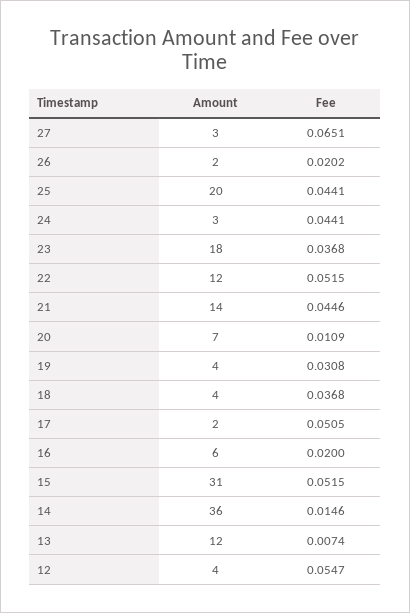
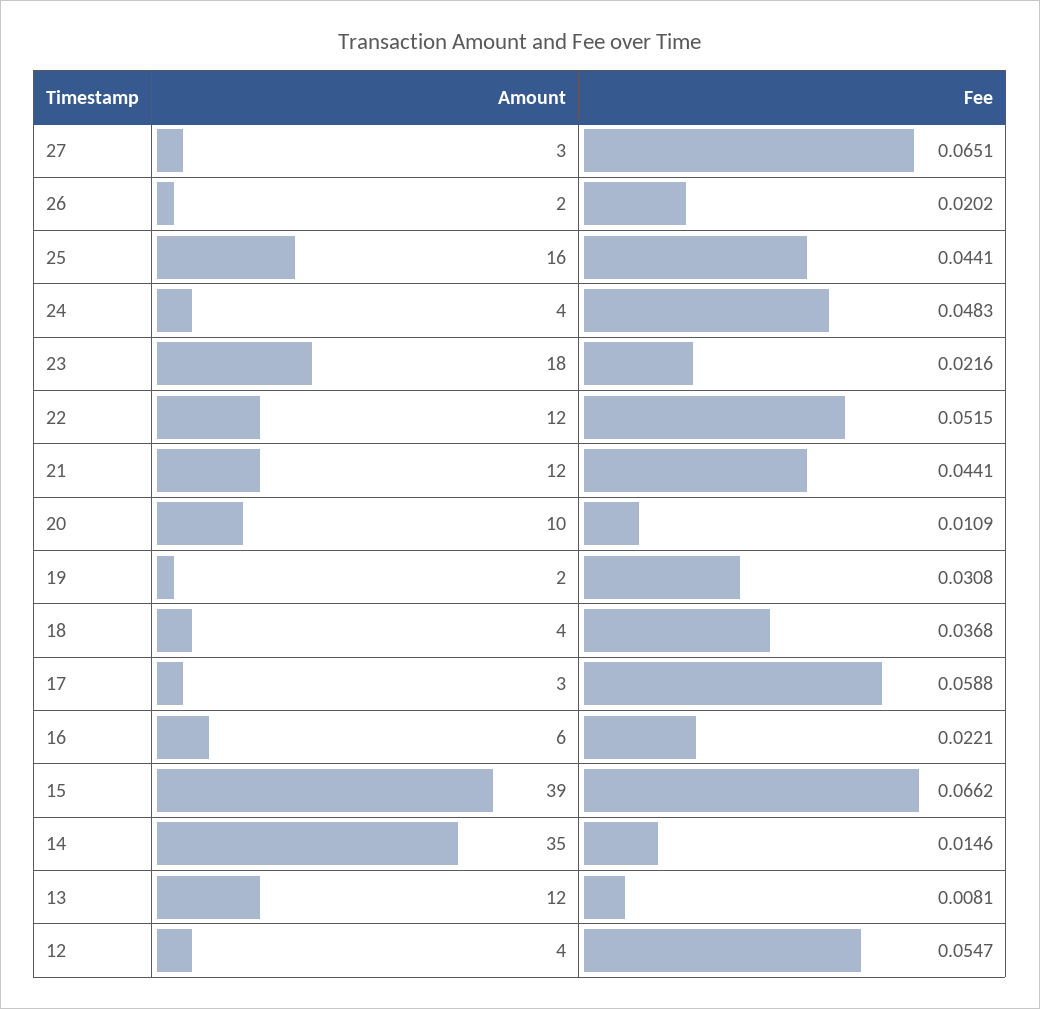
Amount, 25: 20 -> 16
Amount, 24: 3 -> 4
Fee, 24: 0.0441 -> 0.0483
Fee, 23: 0.0368 -> 0.0216
Amount, 21: 14 -> 12
Fee, 21: 0.0446 -> 0.0441
Amount, 20: 7 -> 10
Amount, 19: 4 -> 2
Amount, 17: 2 -> 3
Fee, 17: 0.0505 -> 0.0588
Fee, 16: 0.02 -> 0.0221
Amount, 15: 31 -> 39
Fee, 15: 0.0515 -> 0.0662
Amount, 14: 36 -> 35
Fee, 13: 0.0074 -> 0.0081

